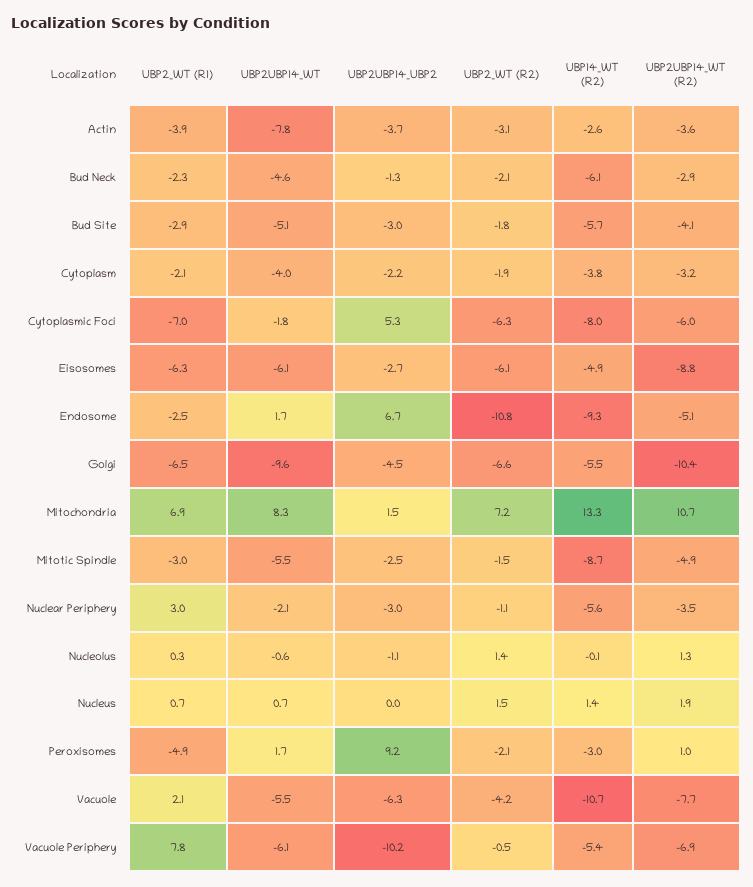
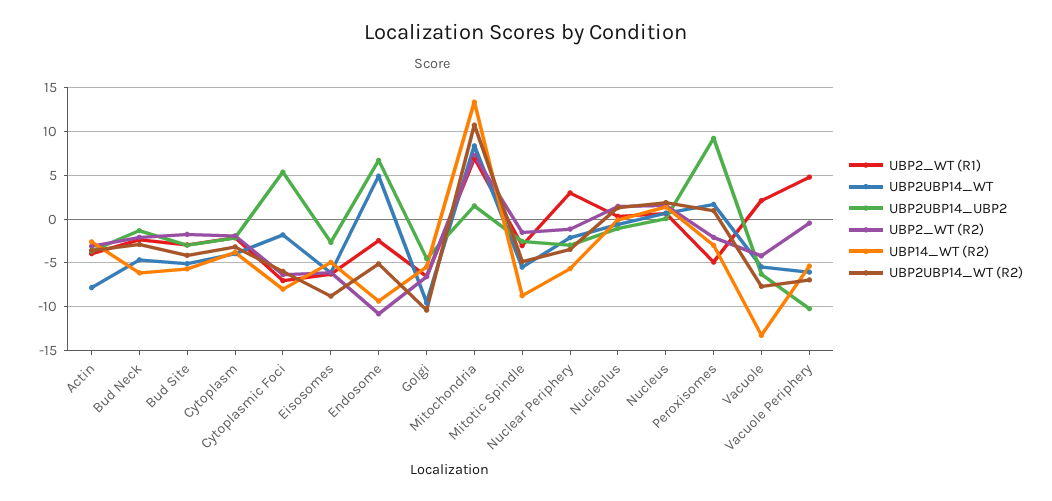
UBP2UBP14_WT, Endosome: 1.7 -> 5
UBP14_WT (R2), Vacuole: -10.7 -> -13
UBP2_WT (R1), Vacuole Periphery: 7.8 -> 5

